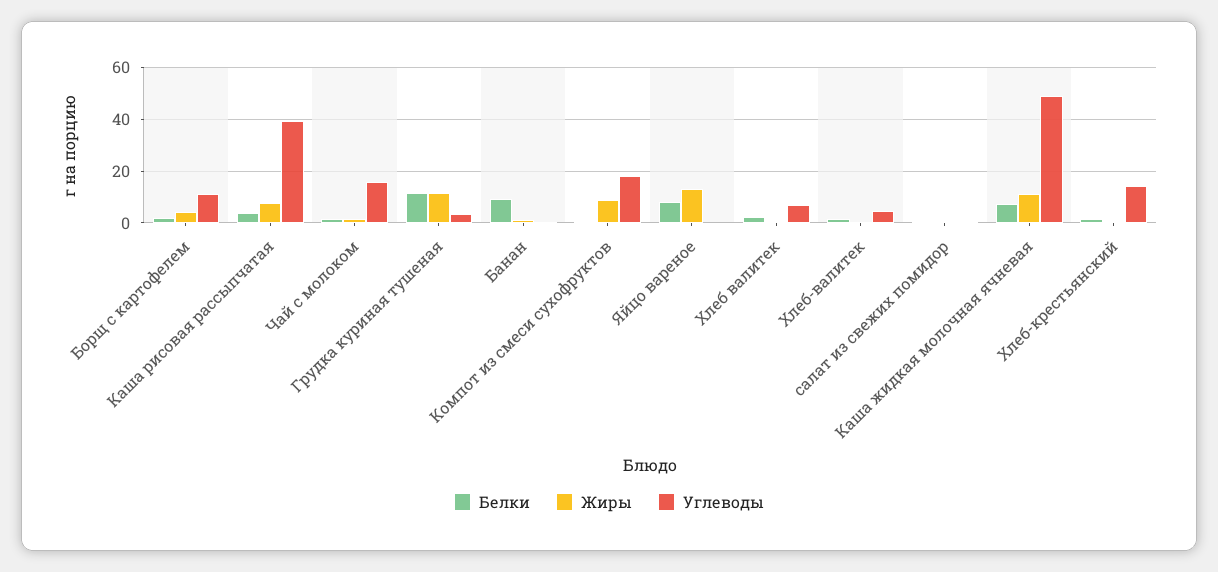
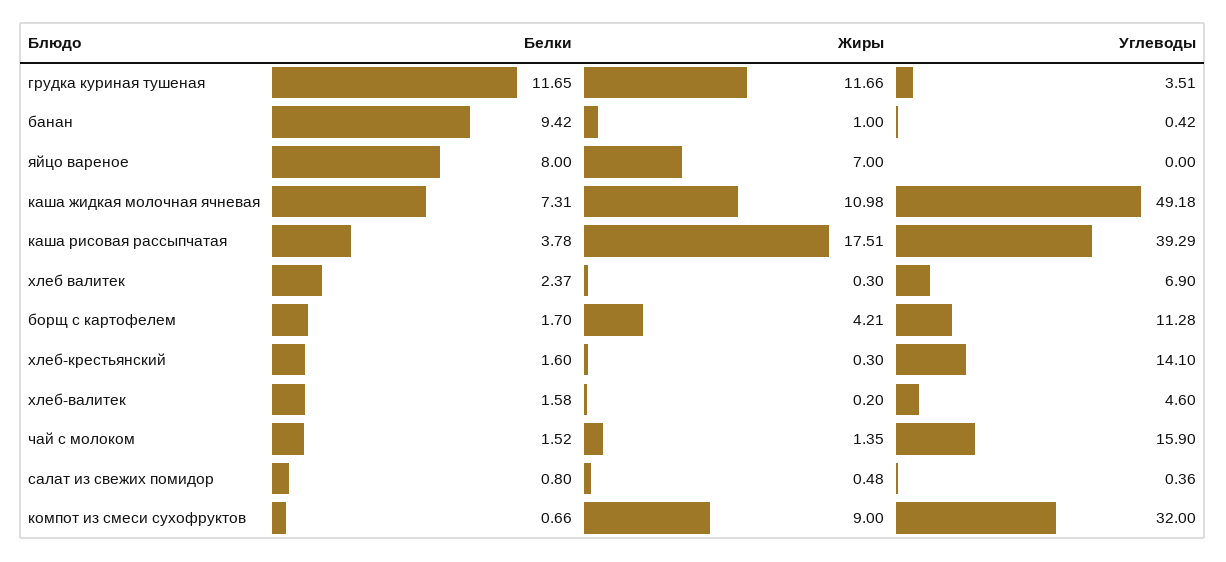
Жиры, Каша рисовая рассыпчатая: 7.5 -> 17.51
Углеводы, Компот из смеси сухофруктов: 17.5 -> 32
Жиры, Яйцо вареное: 12.5 -> 7

